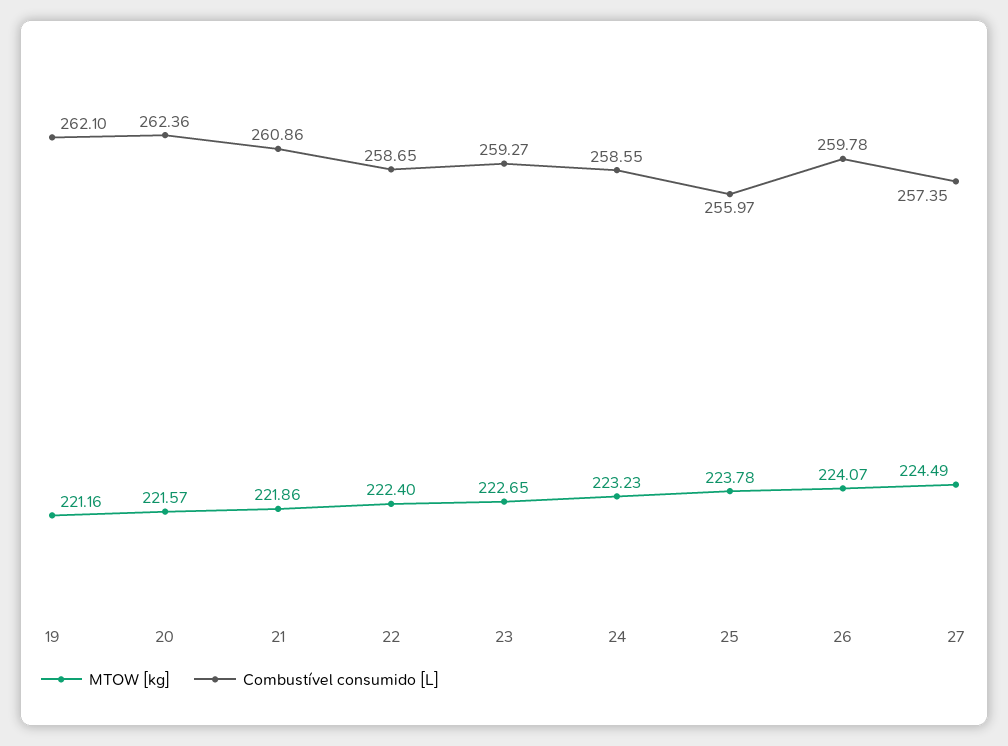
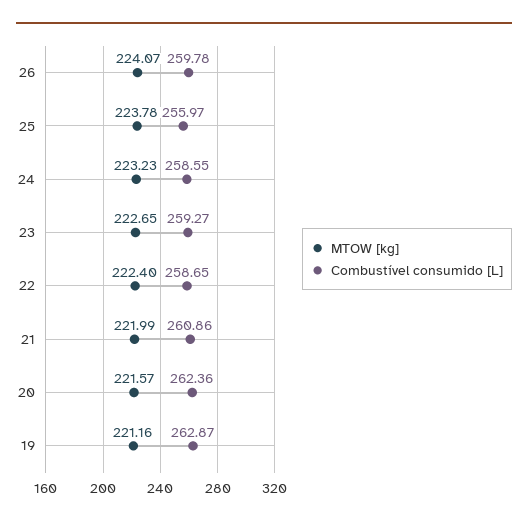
Combustível consumido [L], 19: 262.1 -> 262.87
MTOW [kg], 21: 221.86 -> 221.99
MTOW [kg], 27: 224.49 -> none
Combustível consumido [L], 27: 257.35 -> none

